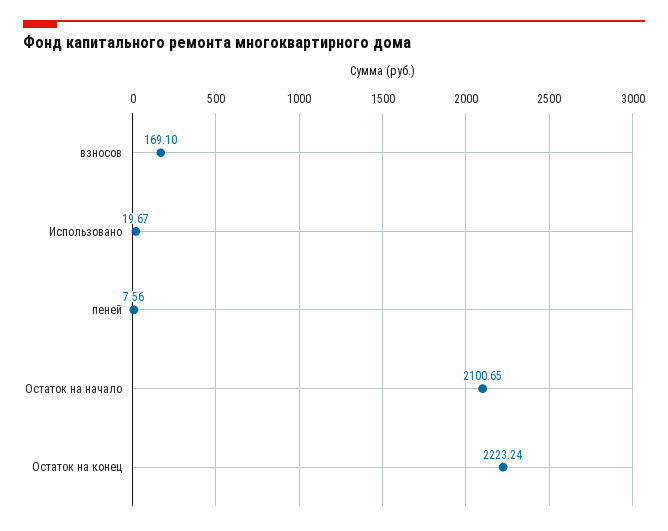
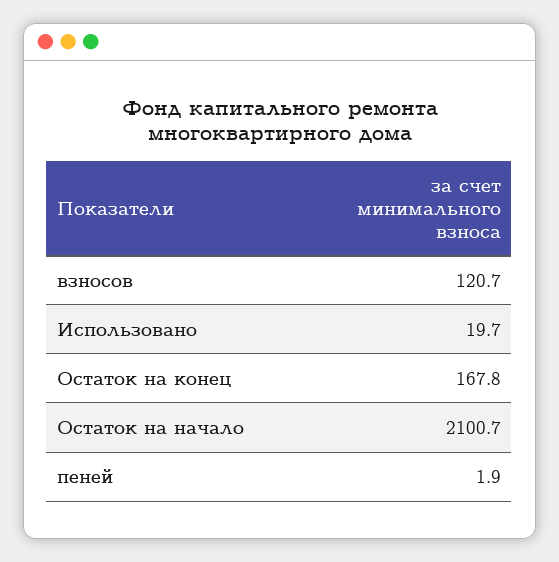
взносов: 169.1 -> 120.7
пеней: 7.56 -> 1.9
Остаток на конец: 2223.24 -> 167.8

